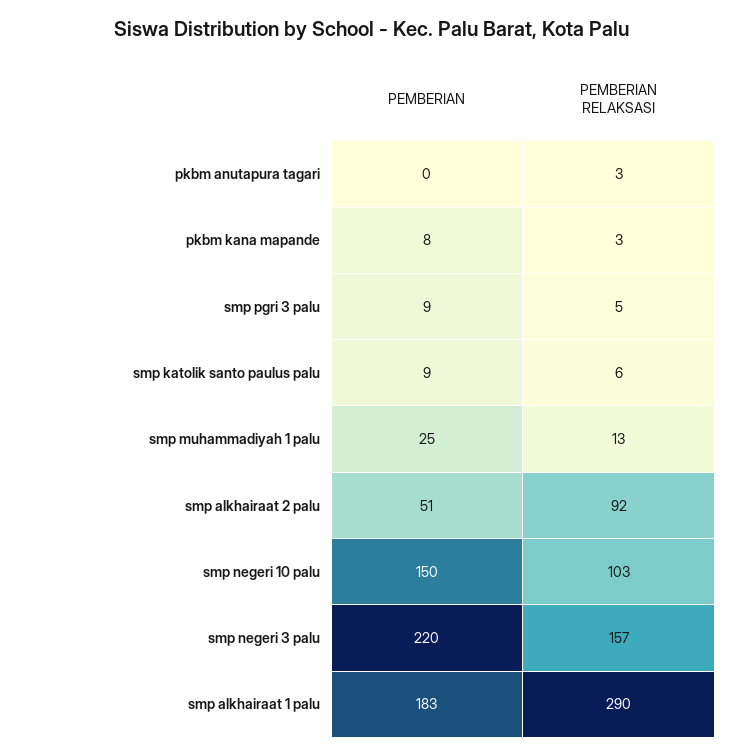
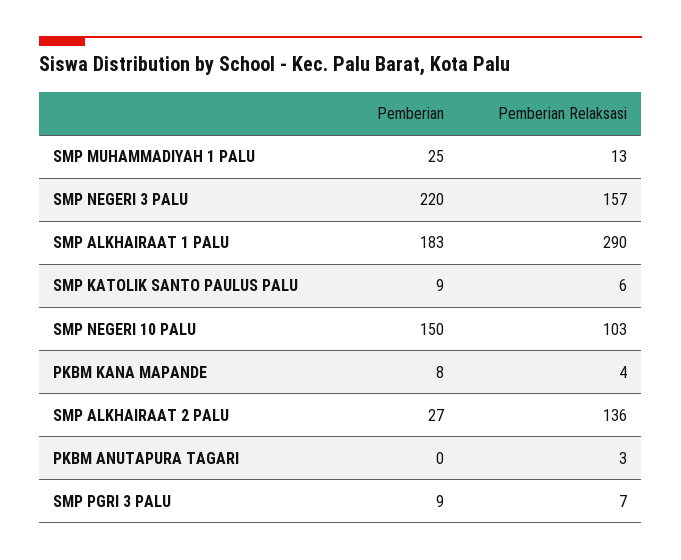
PEMBERIAN RELAKSASI, pkbm kana mapande: 3 -> 4
PEMBERIAN RELAKSASI, smp pgri 3 palu: 5 -> 7
PEMBERIAN, smp alkhairaat 2 palu: 51 -> 27
PEMBERIAN RELAKSASI, smp alkhairaat 2 palu: 92 -> 136

